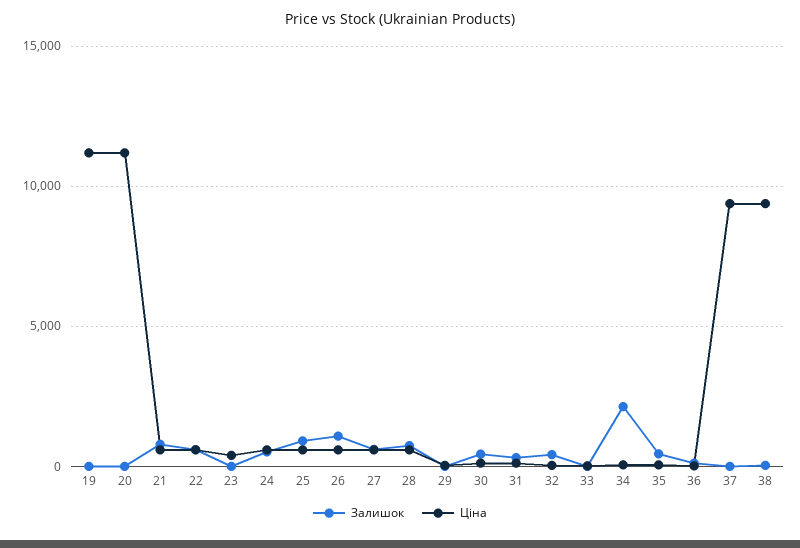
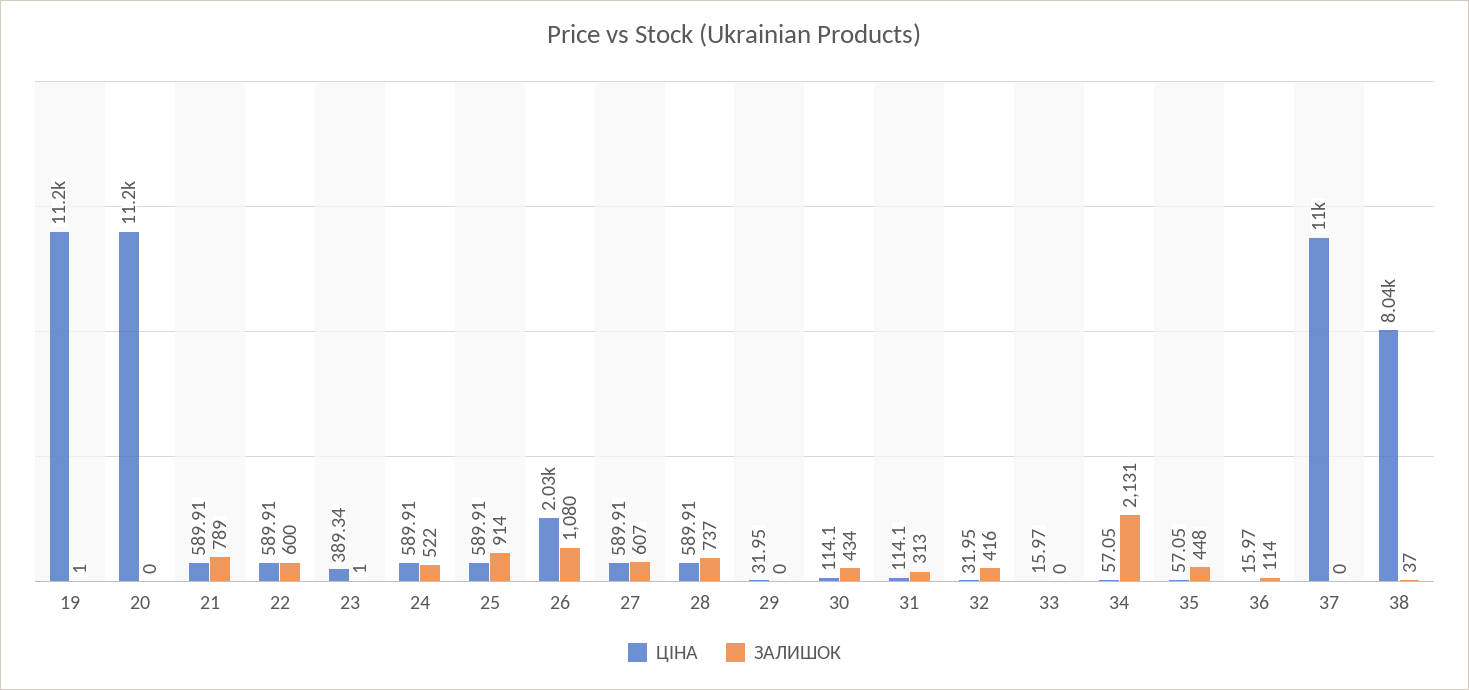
Ціна, 26: 500 -> 2030
Ціна, 37: 9500 -> 11000
Ціна, 38: 9500 -> 8040

